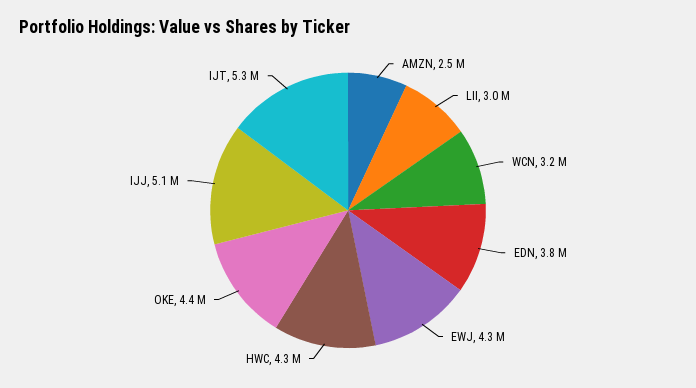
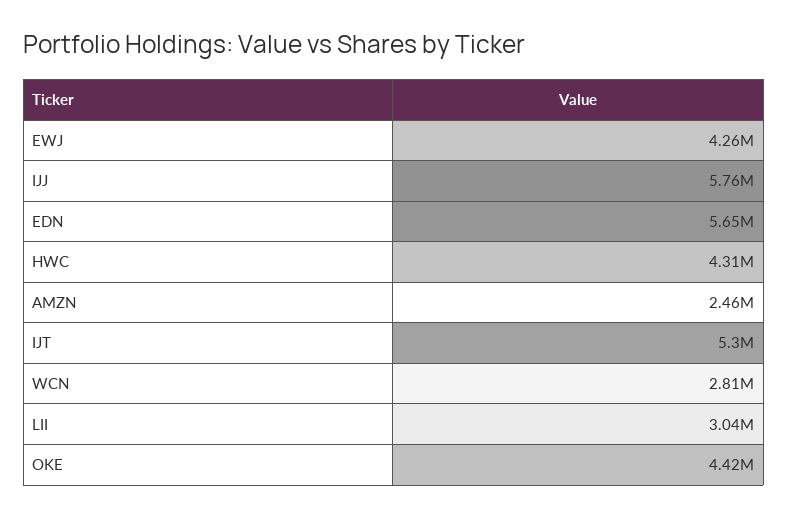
WCN: 3200000 -> 2810000
EDN: 3800000 -> 5650000
IJJ: 5100000 -> 5760000

